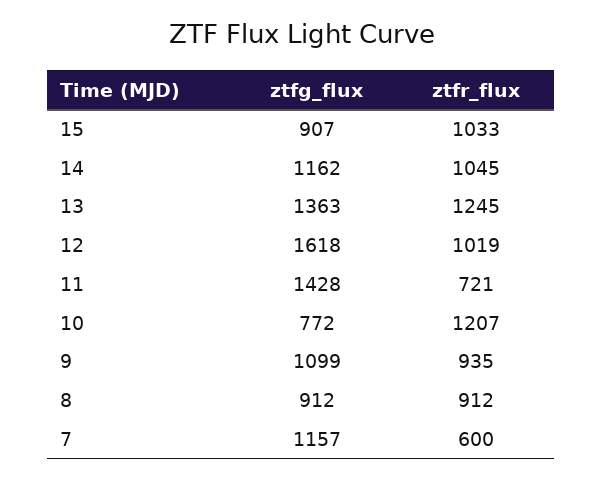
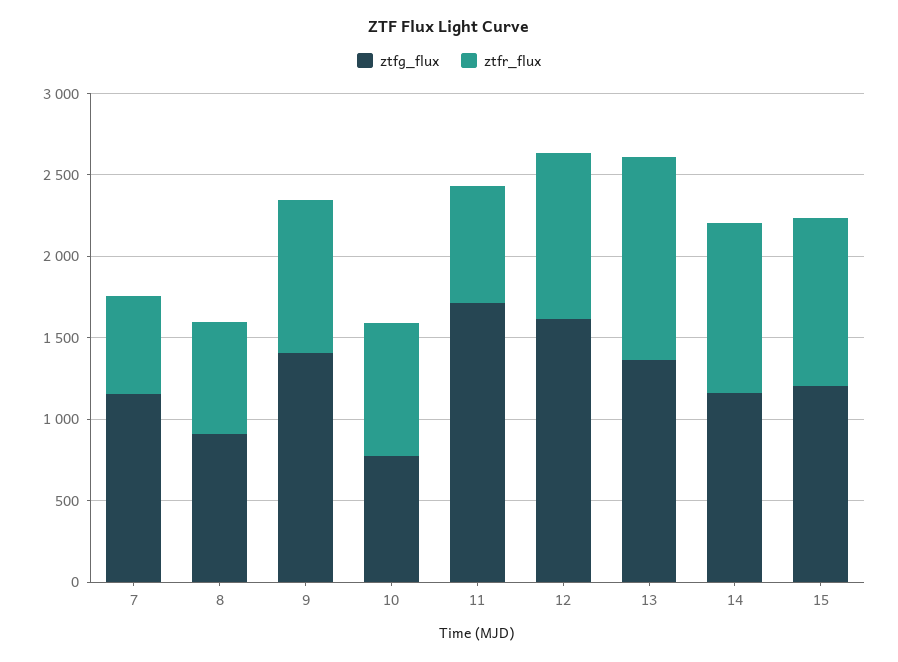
ztfg_flux, 15: 907 -> 1200
ztfg_flux, 11: 1428 -> 1700
ztfr_flux, 10: 1207 -> 800
ztfg_flux, 9: 1099 -> 1400
ztfr_flux, 8: 912 -> 700

